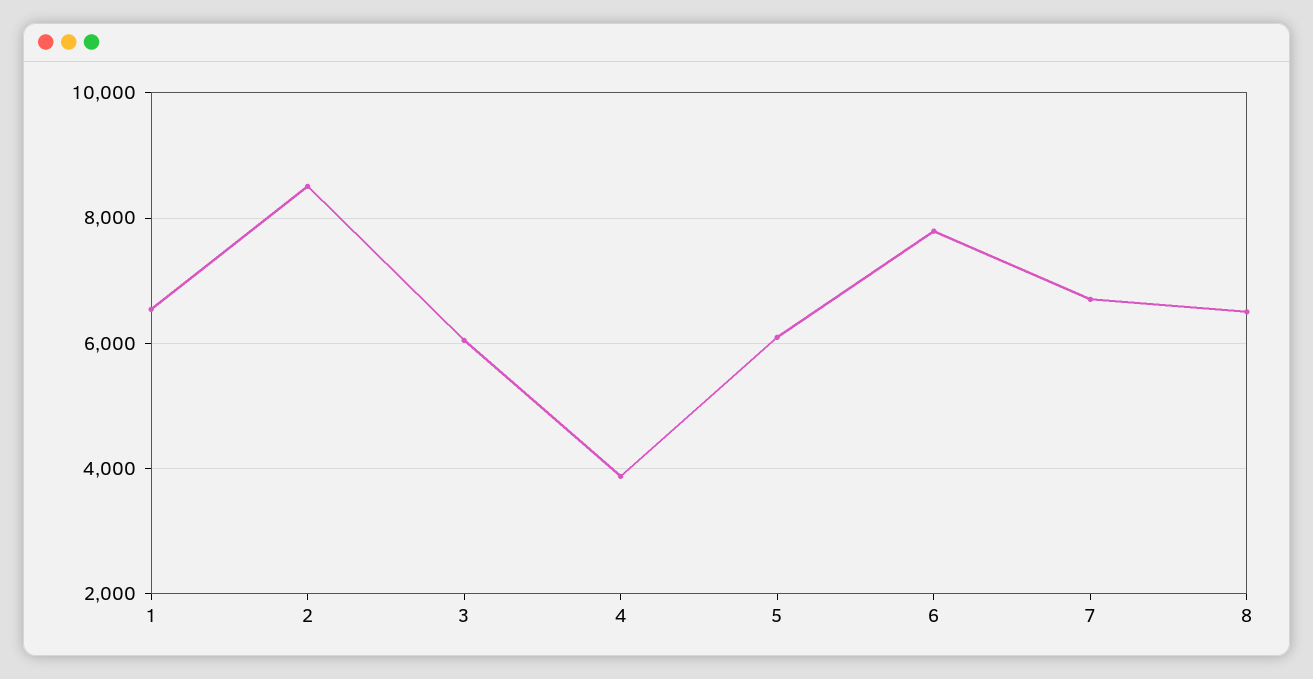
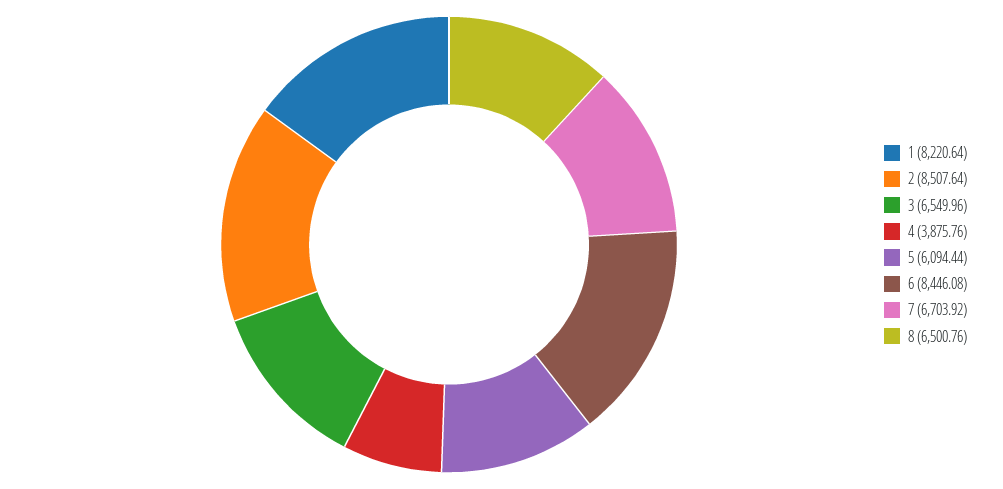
1: 6600 -> 8220.64
3: 6000 -> 6549.96
6: 7800 -> 8446.08

